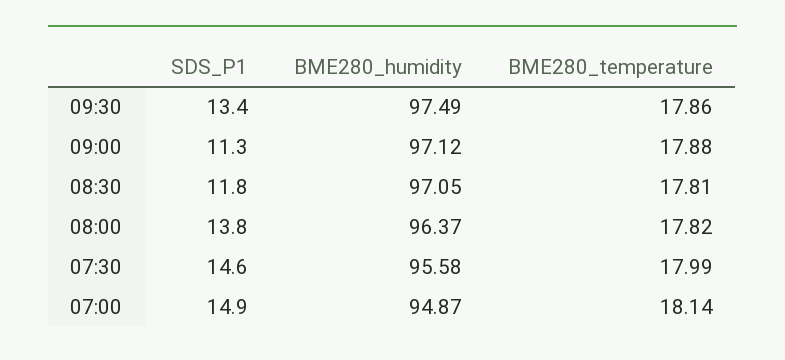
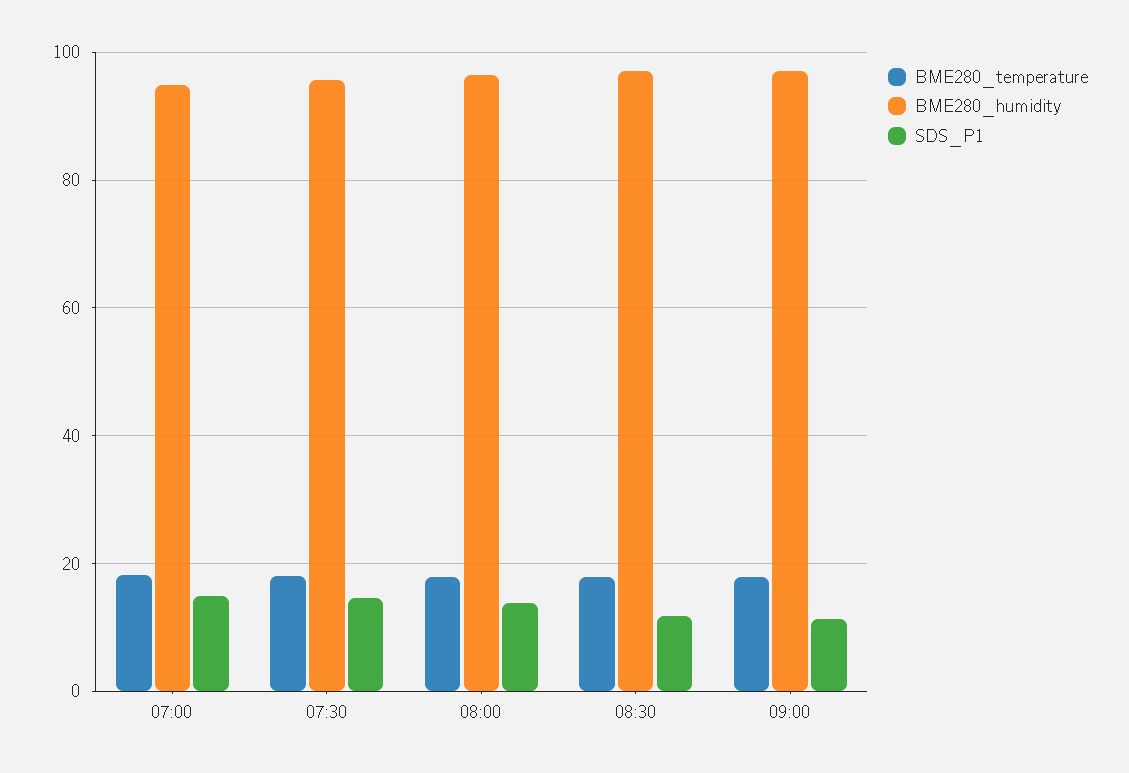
SDS_P1, 09:30: 13.4 -> none
BME280_humidity, 09:30: 97.49 -> none
BME280_temperature, 09:30: 17.86 -> none

